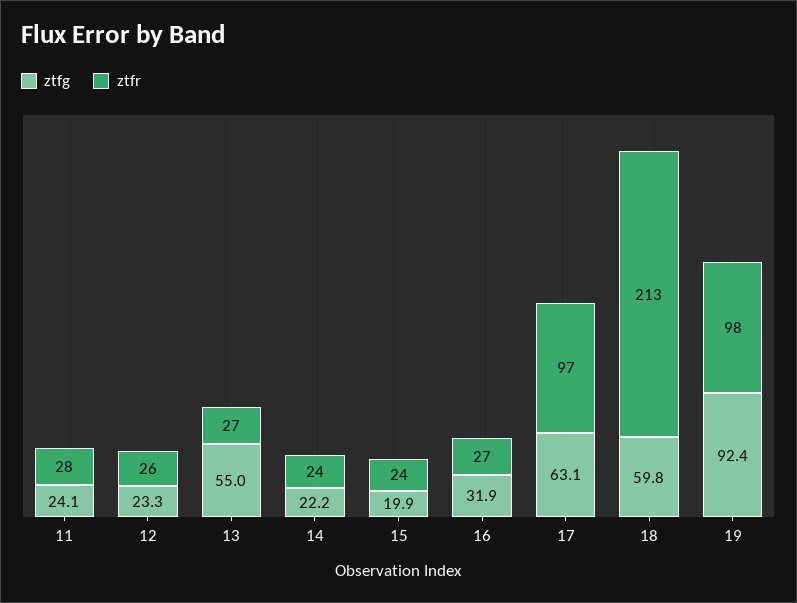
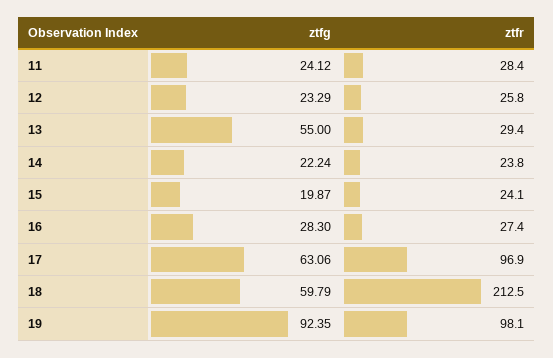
ztfr, 13: 27 -> 29.4
ztfg, 16: 31.9 -> 28.3

